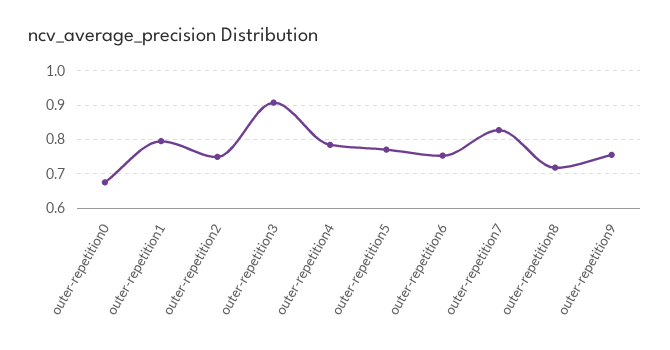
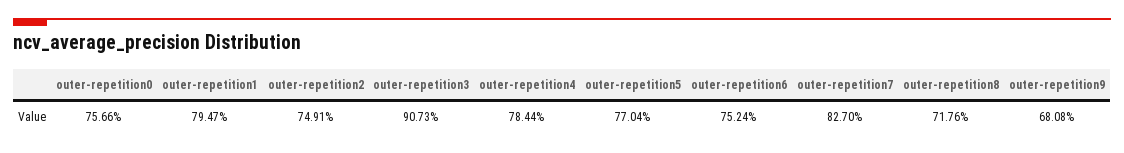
outer-repetition0: 0.68 -> 0.7566
outer-repetition9: 0.76 -> 0.6808

